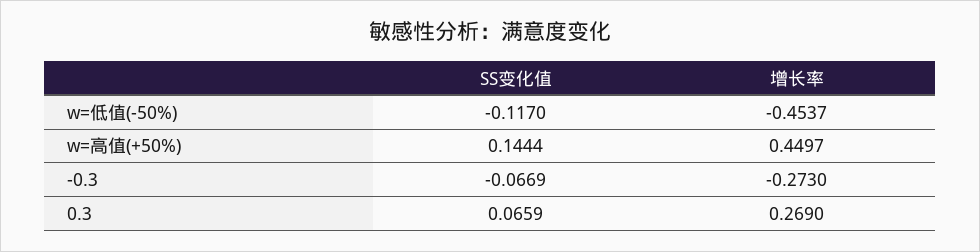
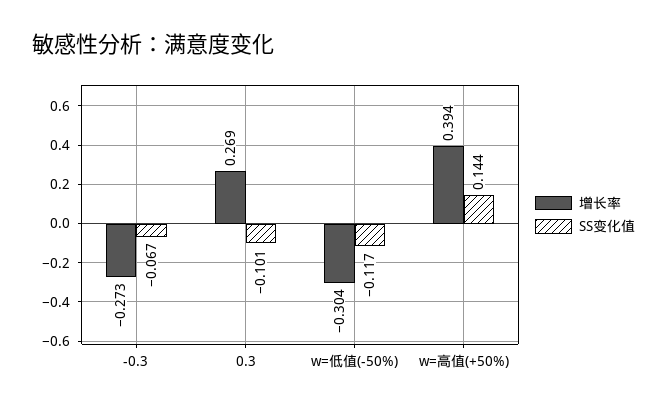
增长率, w=低值(-50%): -0.4537 -> -0.304
增长率, w=高值(+50%): 0.4497 -> 0.394
SS变化值, 0.3: 0.0659 -> -0.101

